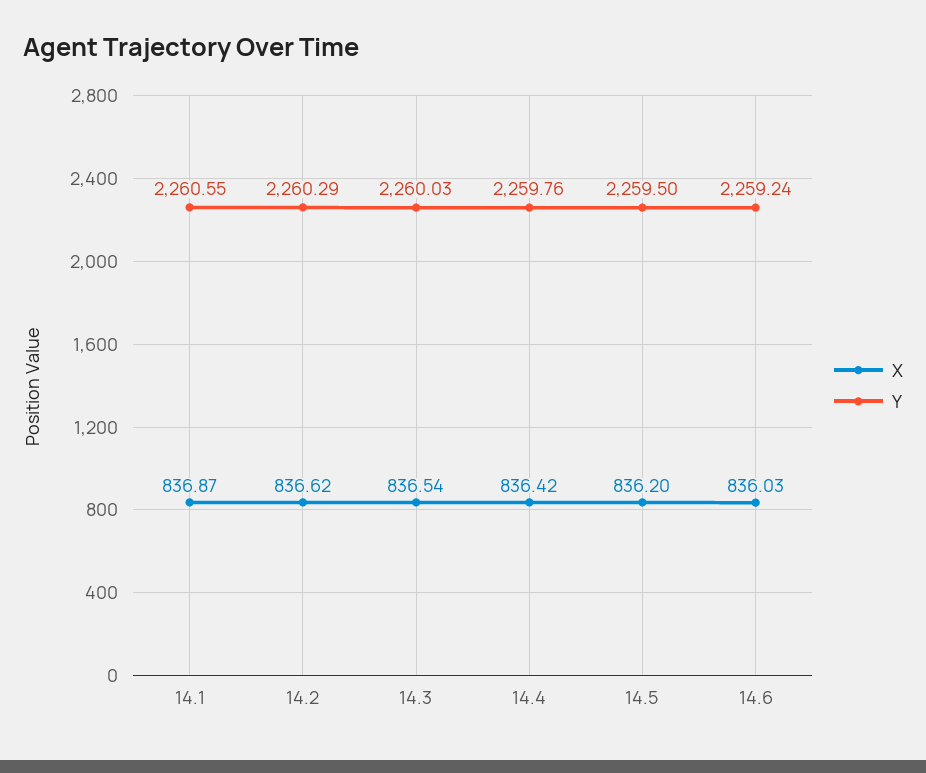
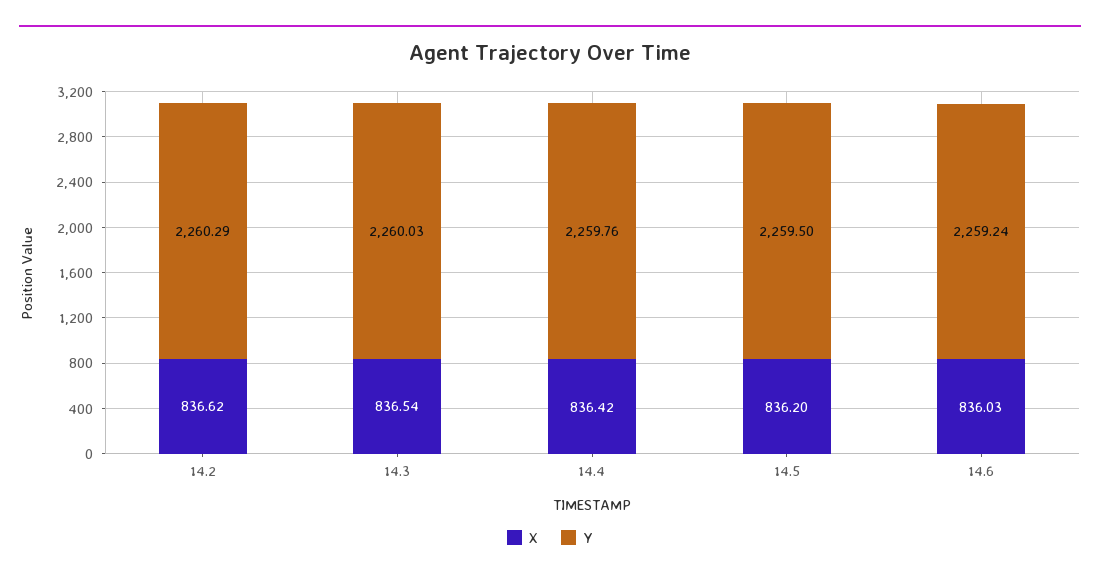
X, 14.1: 836.87 -> none
Y, 14.1: 2260.55 -> none

